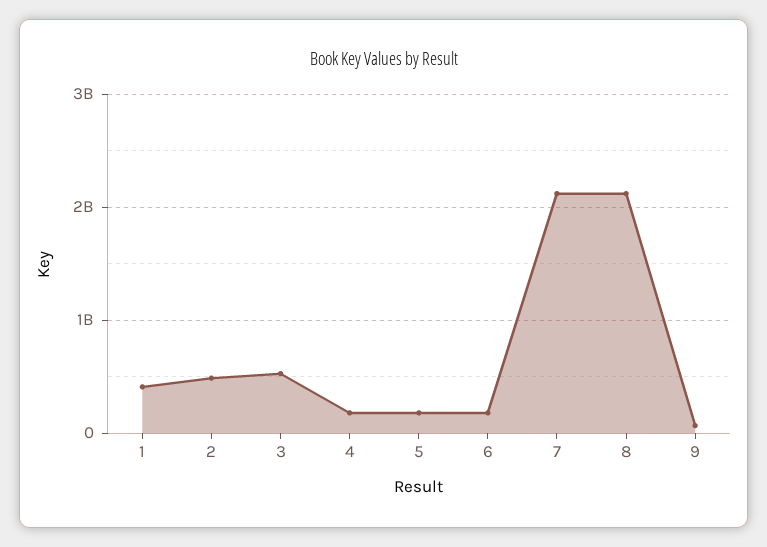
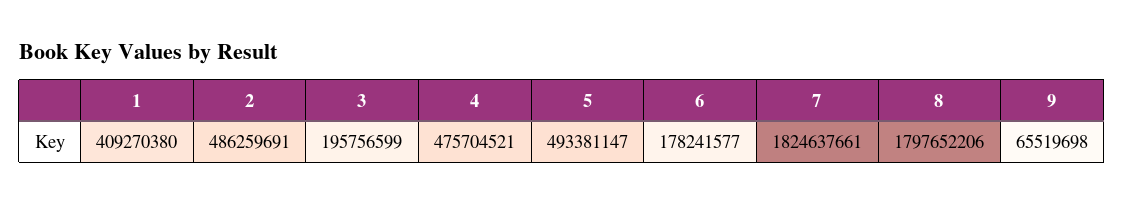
3: 500000000 -> 195756599
4: 200000000 -> 475704521
5: 200000000 -> 493381147
7: 2100000000 -> 1824637661
8: 2100000000 -> 1797652206

